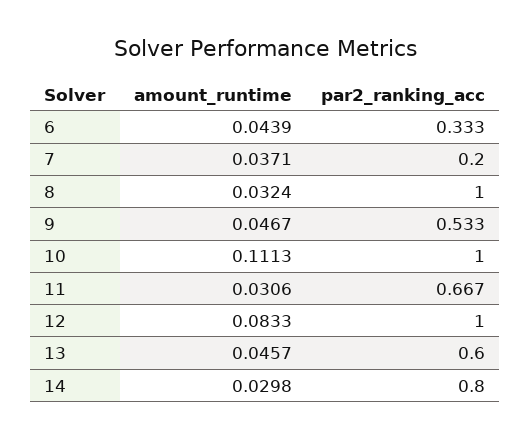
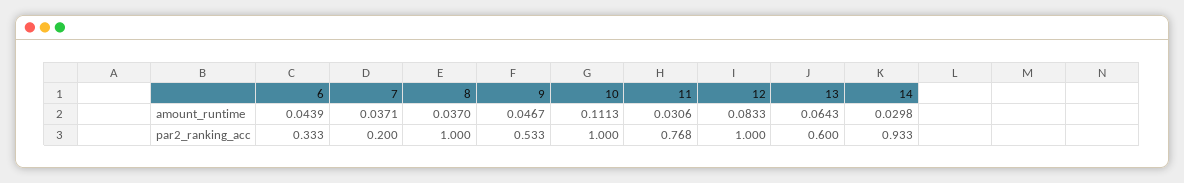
amount_runtime, 8: 0.0324 -> 0.037
par2_ranking_acc, 11: 0.667 -> 0.768
amount_runtime, 13: 0.0457 -> 0.0643
par2_ranking_acc, 14: 0.8 -> 0.933

